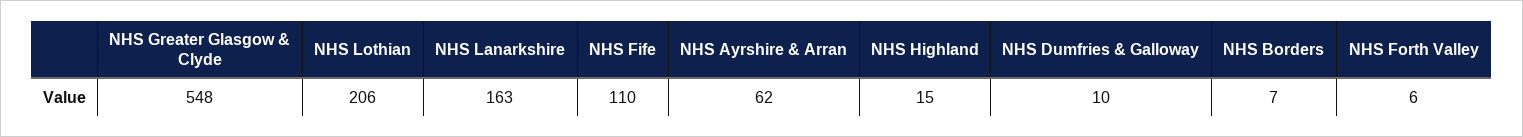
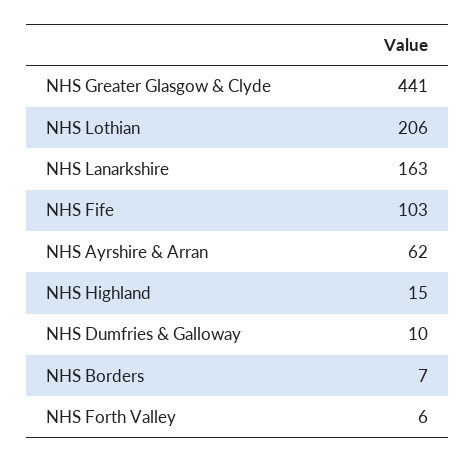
NHS Greater Glasgow & Clyde: 548 -> 441
NHS Fife: 110 -> 103

